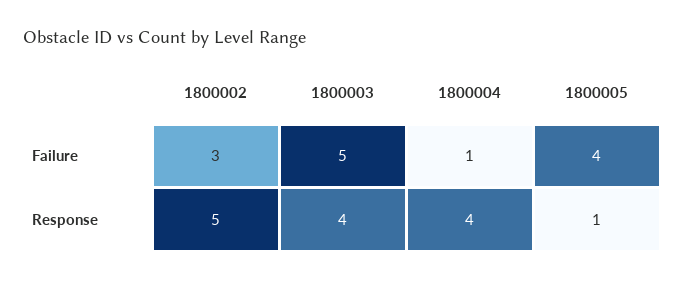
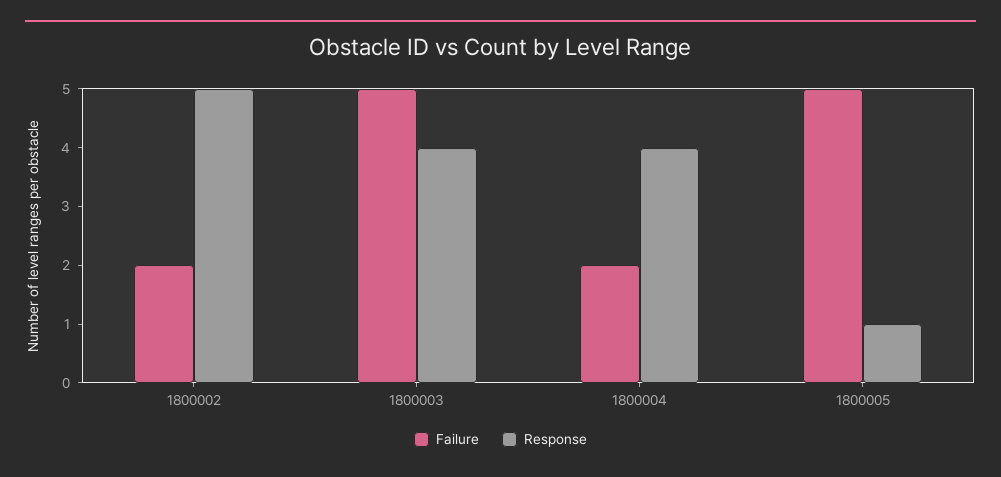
Failure, 1800002: 3 -> 2
Failure, 1800004: 1 -> 2
Failure, 1800005: 4 -> 5

